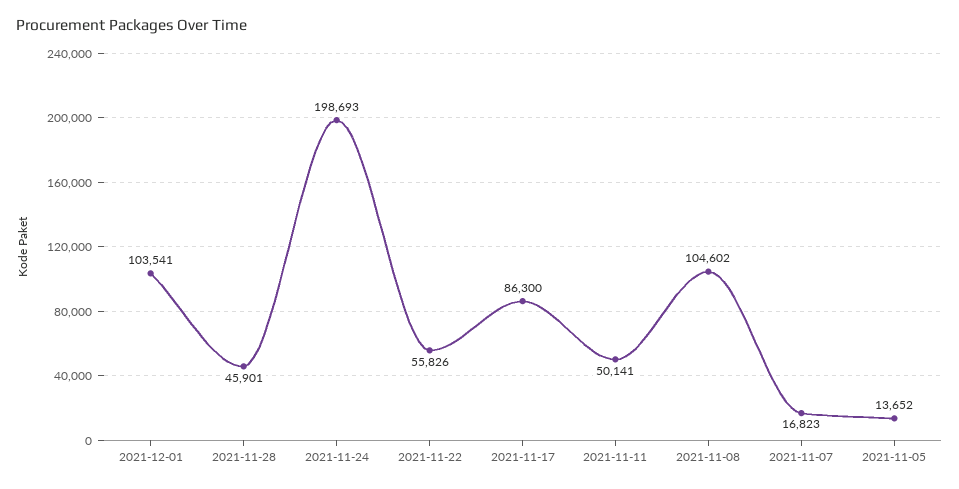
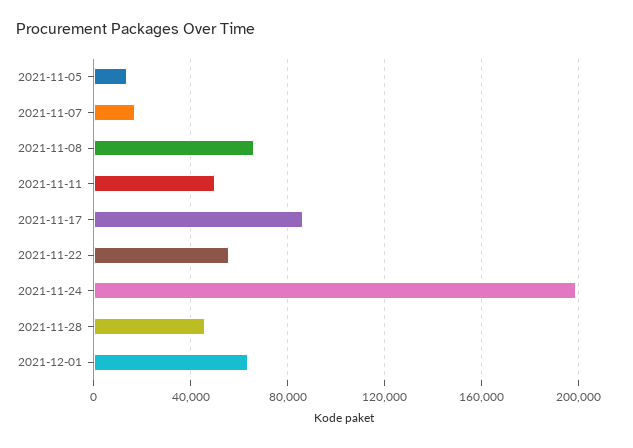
2021-12-01: 103541 -> 65000
2021-11-08: 104602 -> 65000

